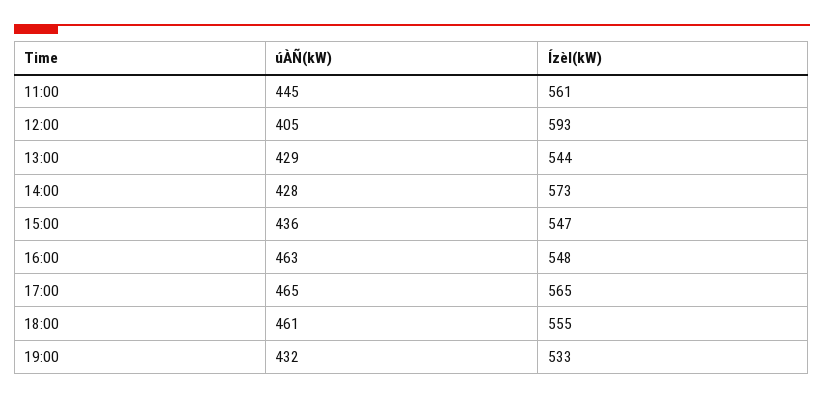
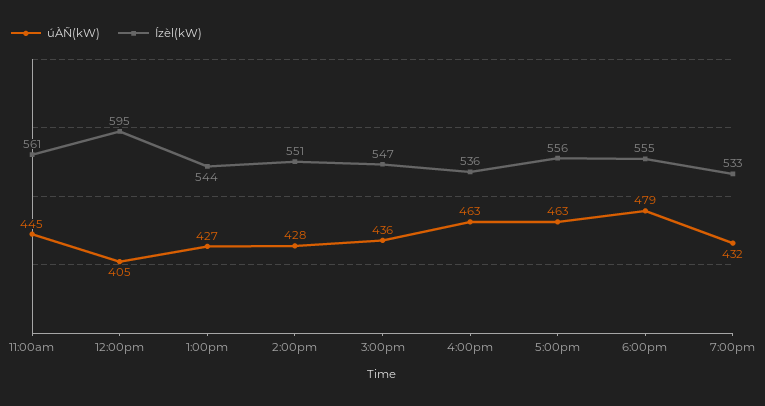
Ízèl(kW), 12:00: 593 -> 595
úÀÑ(kW), 13:00: 429 -> 427
Ízèl(kW), 14:00: 573 -> 551
Ízèl(kW), 16:00: 548 -> 536
úÀÑ(kW), 17:00: 465 -> 463
Ízèl(kW), 17:00: 565 -> 556
úÀÑ(kW), 18:00: 461 -> 479

